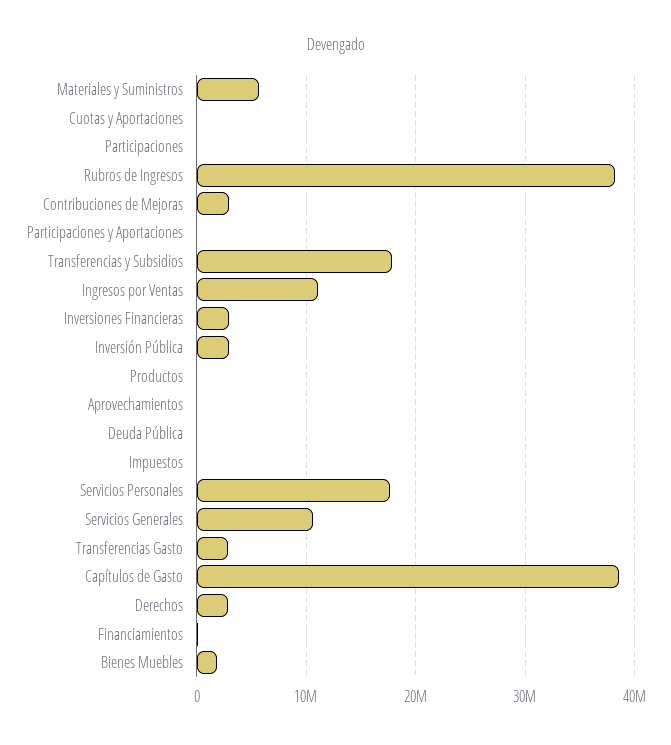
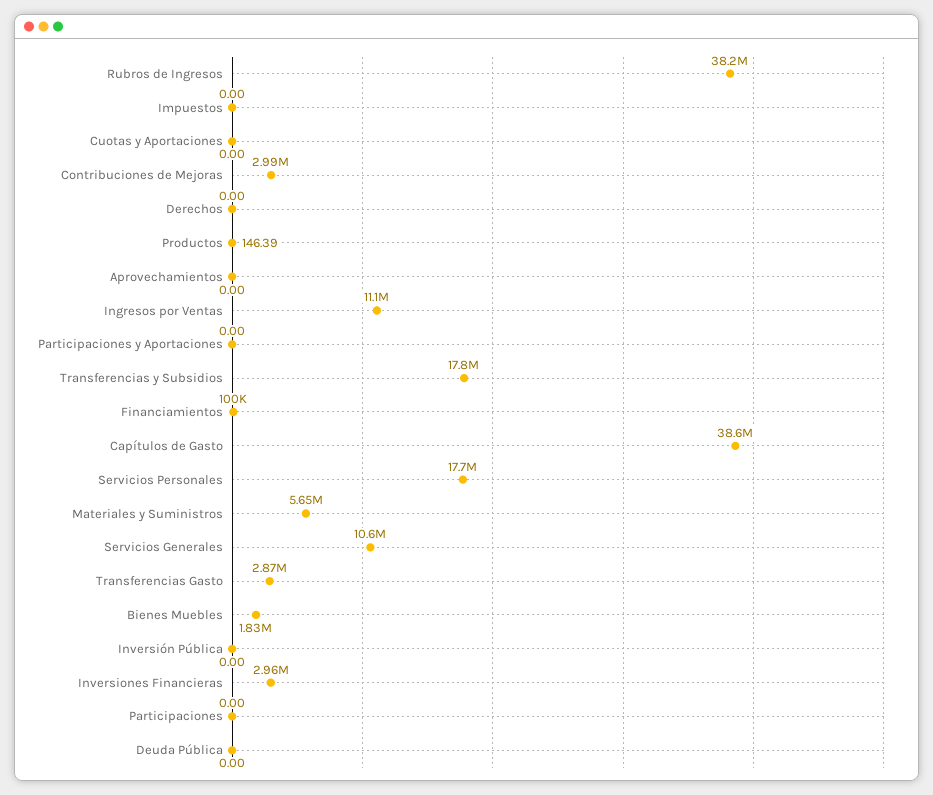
Inversión Pública: 3000000 -> 0
Derechos: 3000000 -> 0

